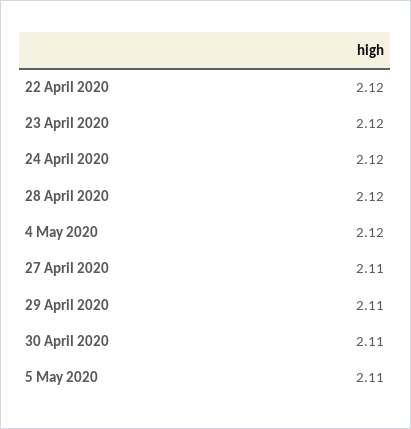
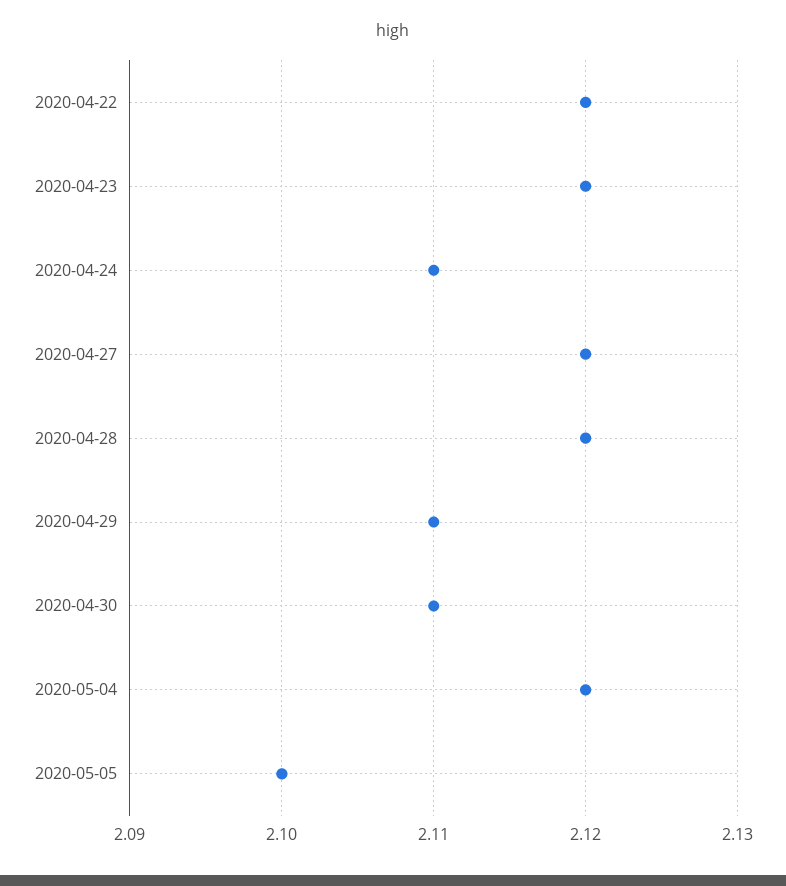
24 April 2020: 2.12 -> 2.11
27 April 2020: 2.11 -> 2.12
5 May 2020: 2.11 -> 2.1

